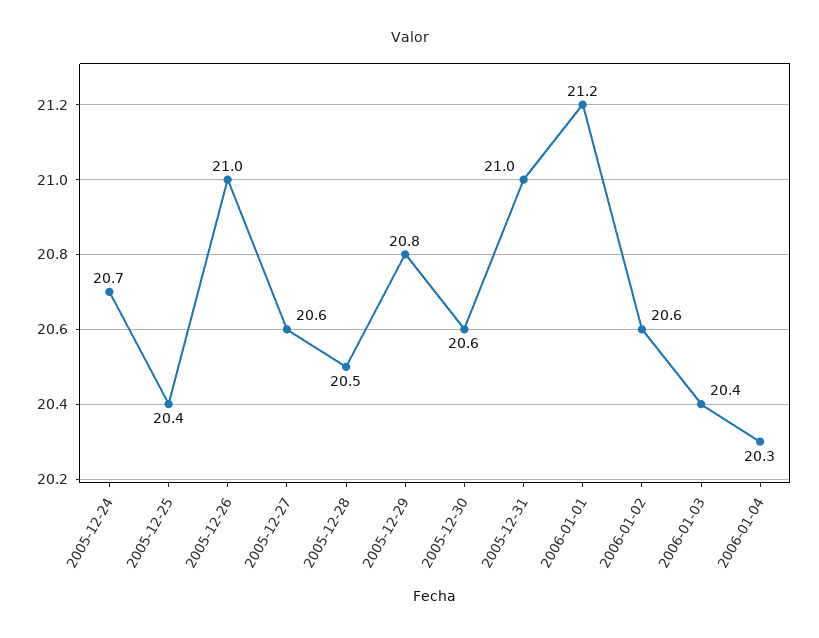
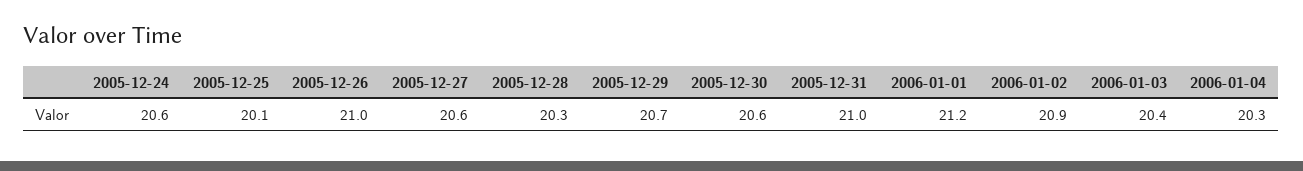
2005-12-24: 20.7 -> 20.6
2005-12-25: 20.4 -> 20.1
2005-12-28: 20.5 -> 20.3
2005-12-29: 20.8 -> 20.7
2006-01-02: 20.6 -> 20.9

